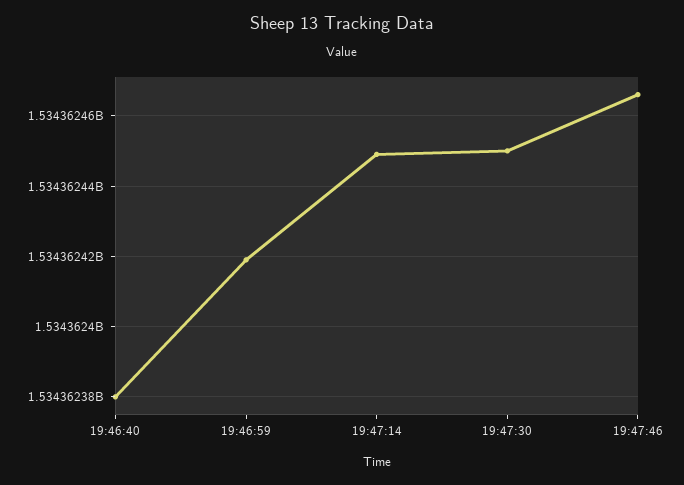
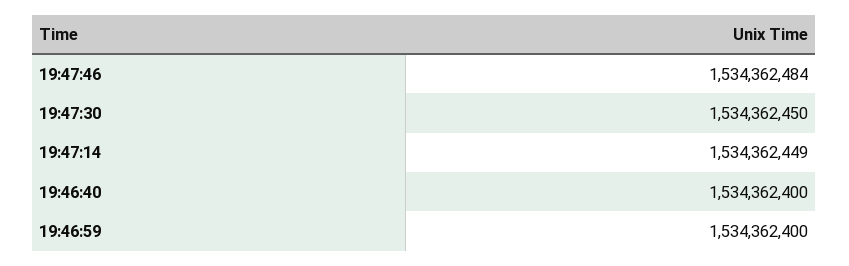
19:46:40: 1534362380 -> 1534362400
19:46:59: 1534362420 -> 1534362400
19:47:46: 1534362465 -> 1534362484

